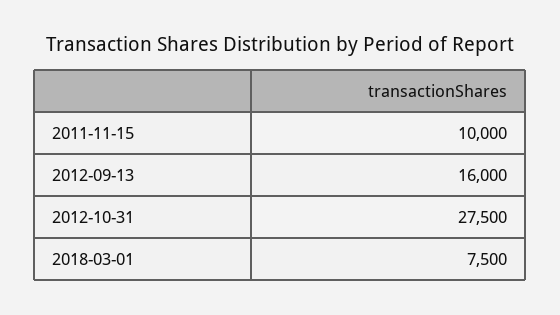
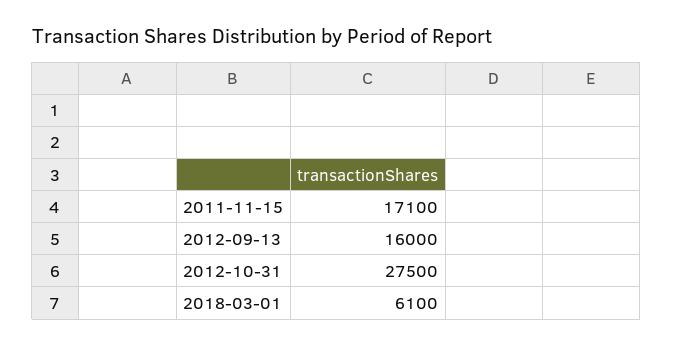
2011-11-15: 10000 -> 17100
2018-03-01: 7500 -> 6100

